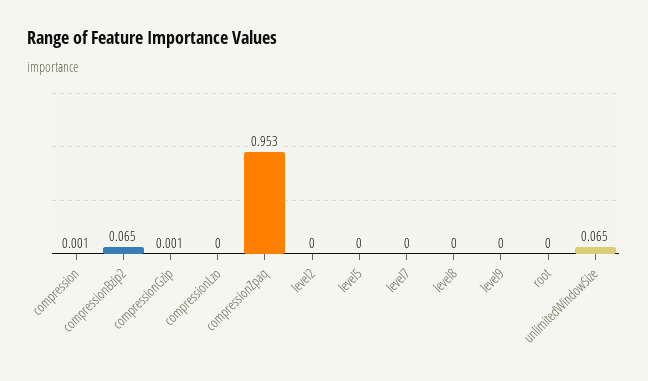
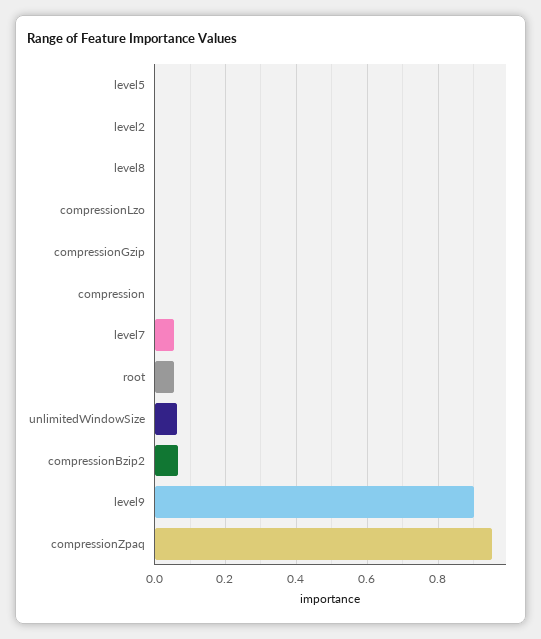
level7: 0 -> 0.06
level9: 0 -> 0.9
root: 0 -> 0.06

